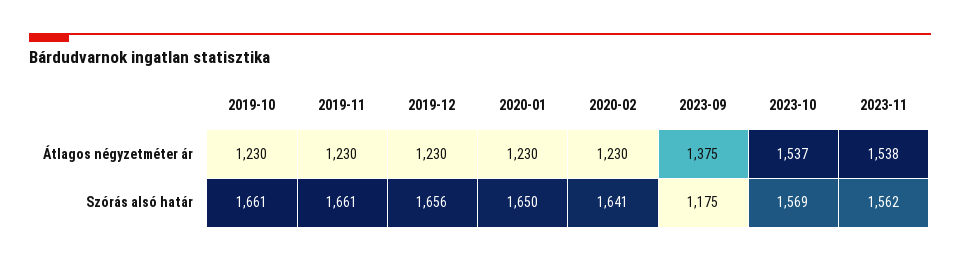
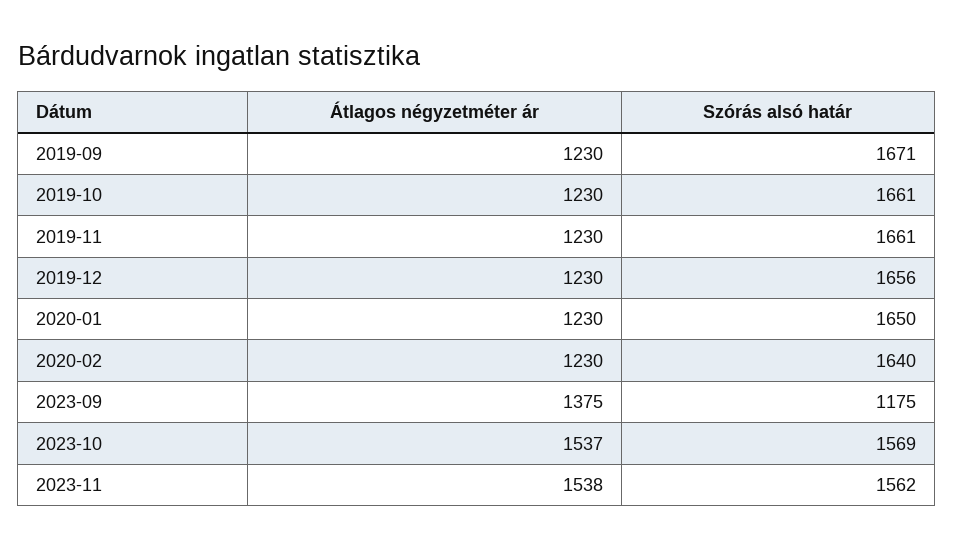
2020-02, Szórás alsó határ: 1641 -> 1640
2019-09, Átlagos négyzetméter ár: none -> 1230
2019-09, Szórás alsó határ: none -> 1671

